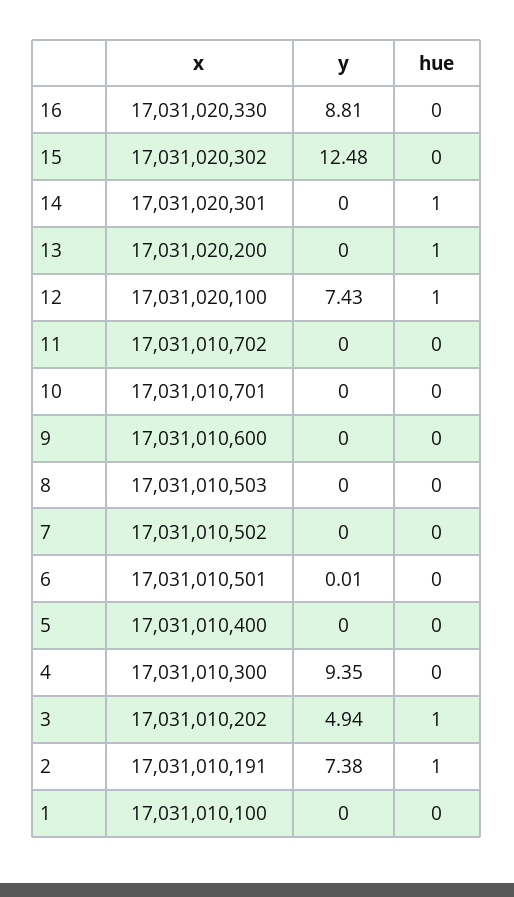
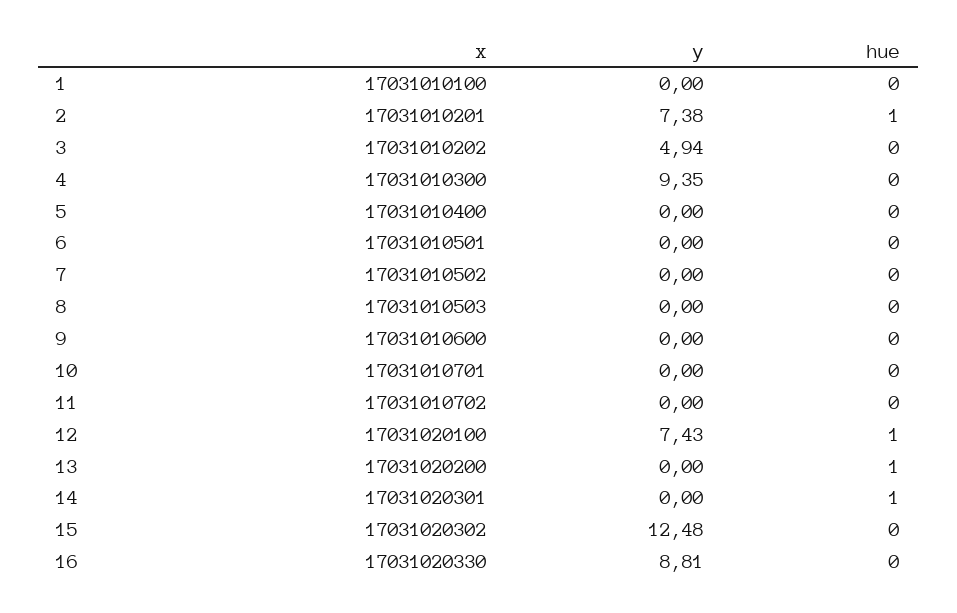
y, 6: 0.01 -> 0
hue, 3: 1 -> 0
x, 2: 17031010191 -> 17031010201

